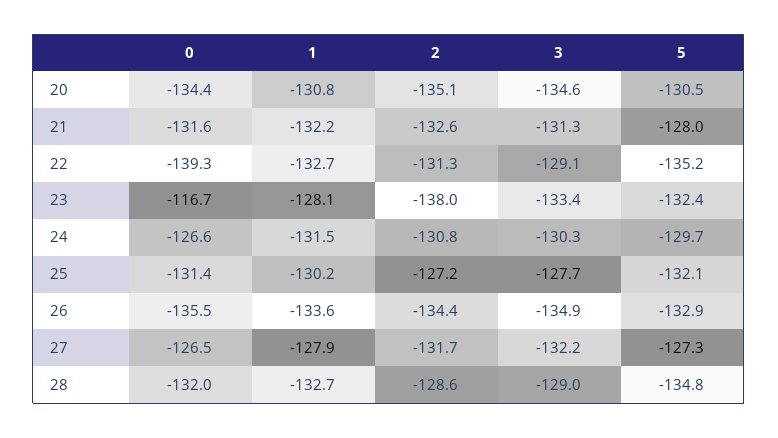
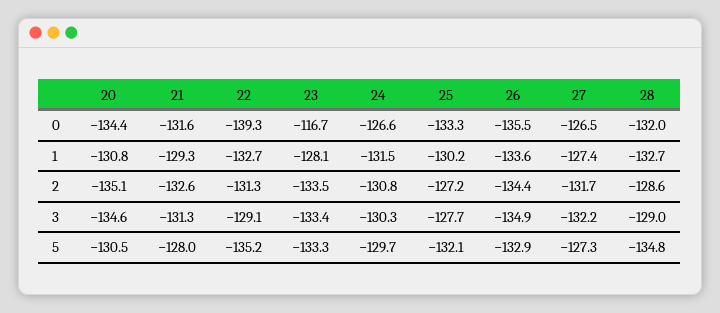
1, 21: -132.2 -> -129.3
2, 23: -138 -> -133.5
5, 23: -132.4 -> -133.3
0, 25: -131.4 -> -133.3
1, 27: -127.9 -> -127.4

